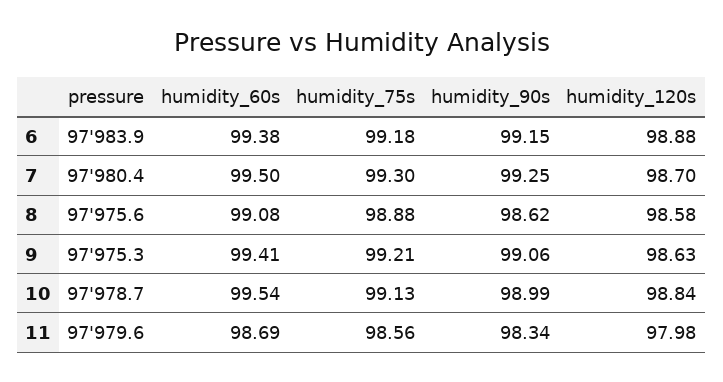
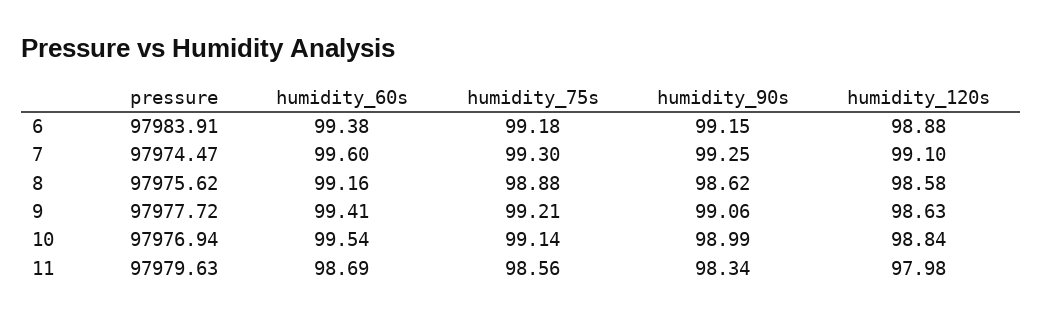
pressure, 7: 97980.4 -> 97974.47
humidity_60s, 7: 99.5 -> 99.6
humidity_120s, 7: 98.7 -> 99.1
humidity_60s, 8: 99.08 -> 99.16
pressure, 9: 97975.3 -> 97977.72
pressure, 10: 97978.7 -> 97976.94
humidity_75s, 10: 99.13 -> 99.14

